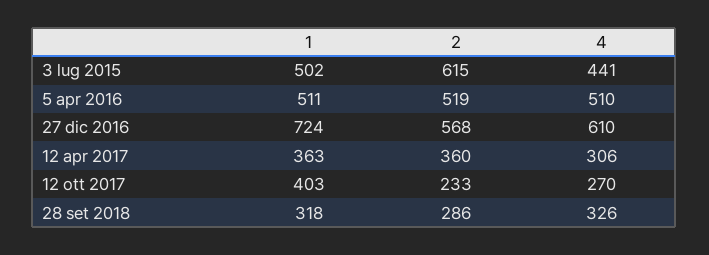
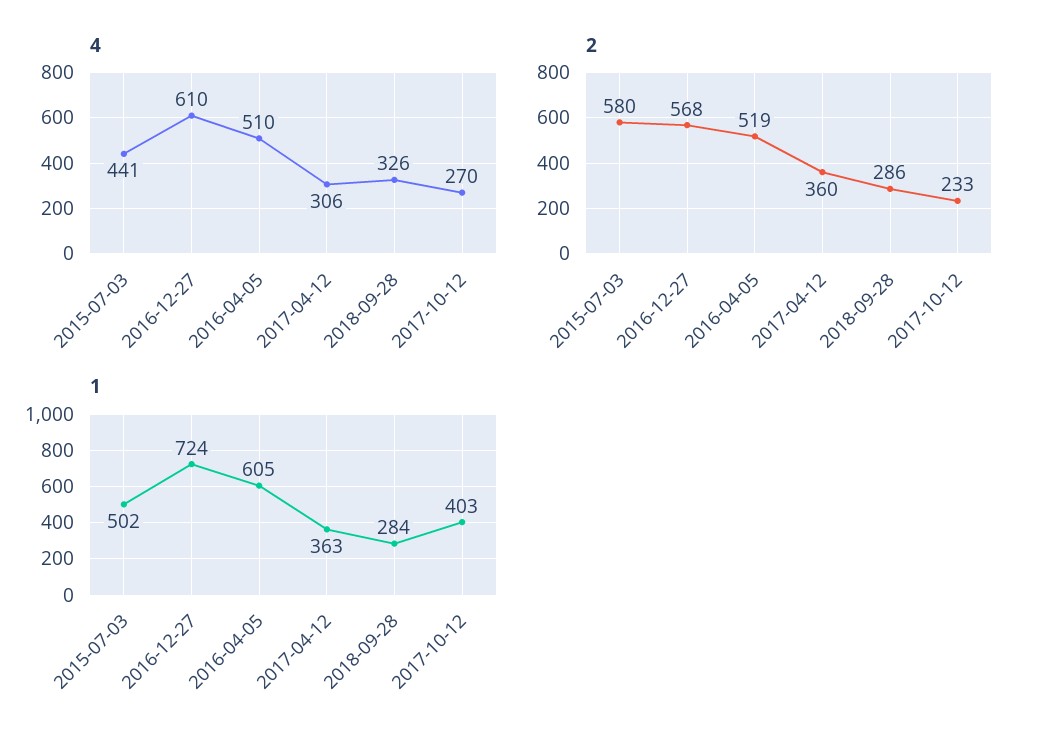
2, 3 lug 2015: 615 -> 580
1, 5 apr 2016: 511 -> 605
1, 28 set 2018: 318 -> 284

